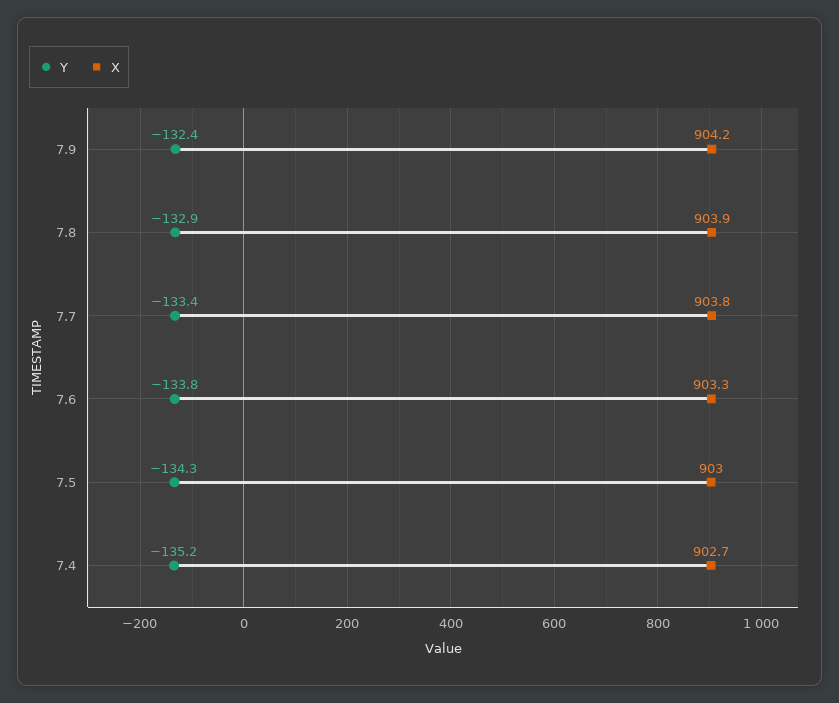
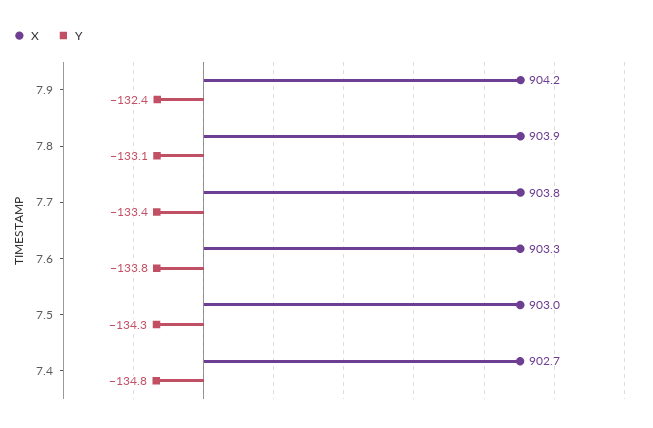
Y, 7.8: -132.9 -> -133.1
Y, 7.4: -135.2 -> -134.8

